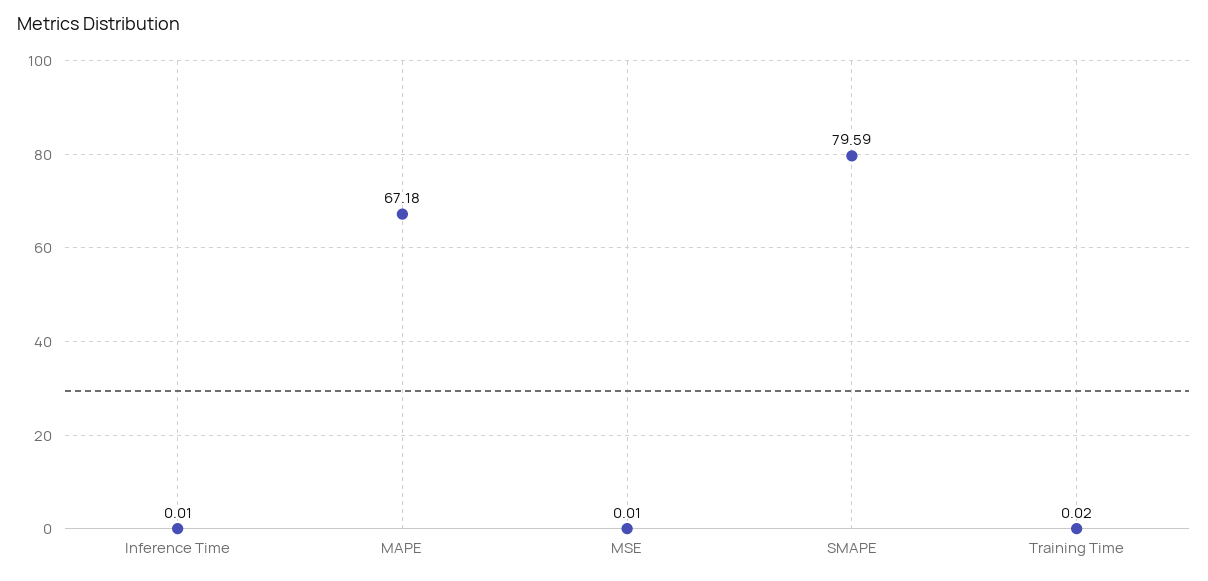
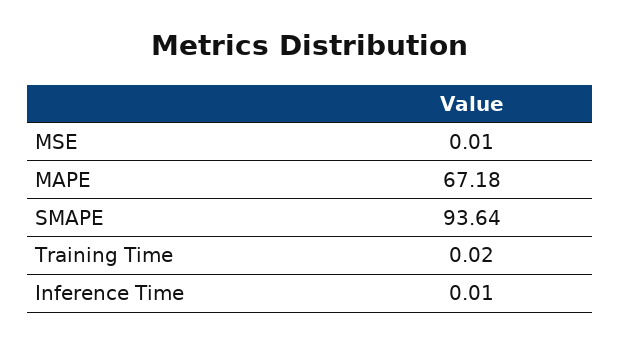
SMAPE: 79.59 -> 93.64

